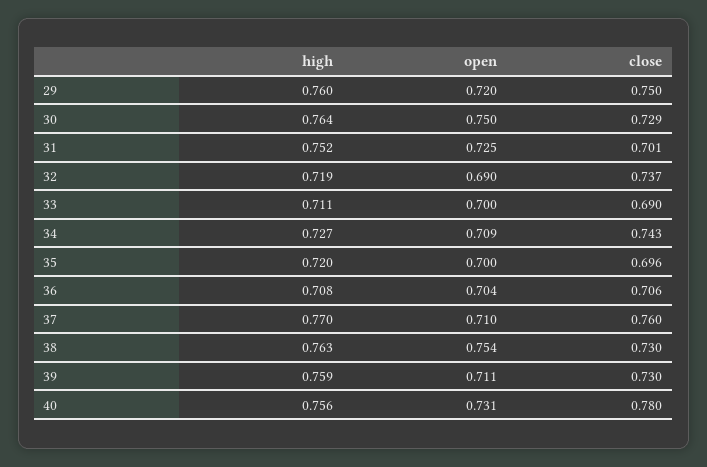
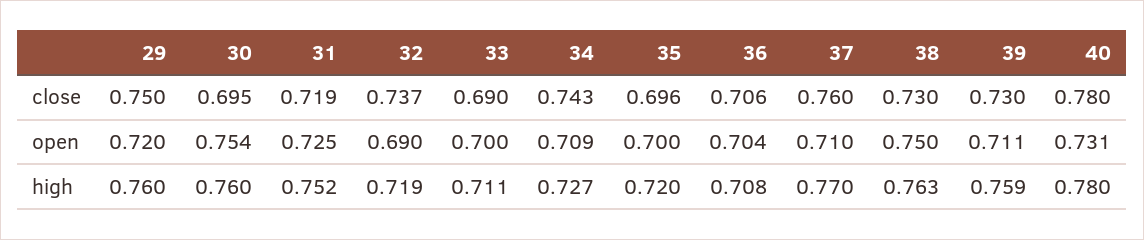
high, 30: 0.764 -> 0.76
open, 30: 0.75 -> 0.754
close, 30: 0.729 -> 0.695
close, 31: 0.701 -> 0.719
open, 38: 0.754 -> 0.75
high, 40: 0.756 -> 0.78

